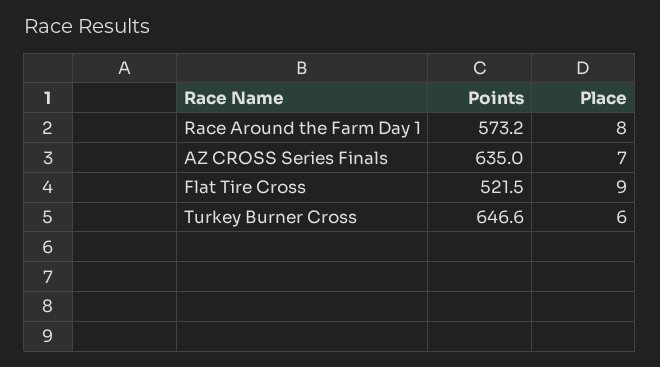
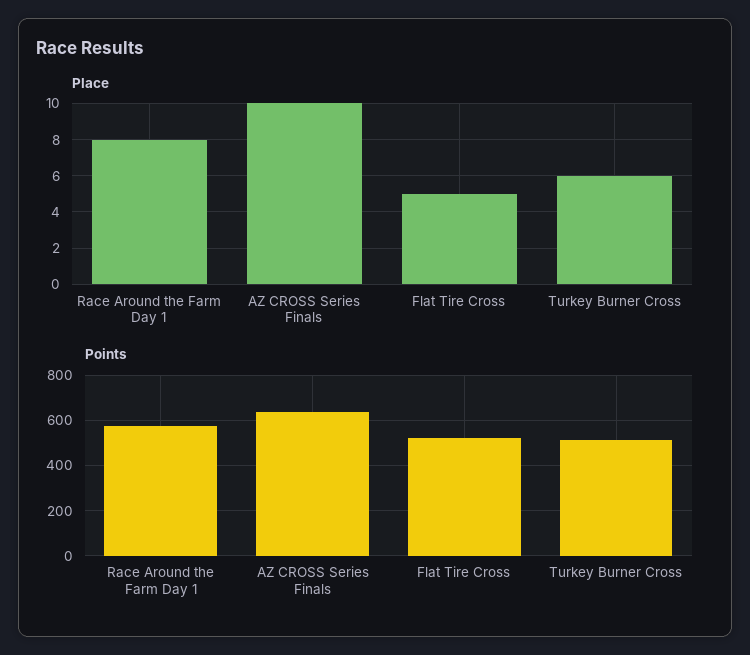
Place, AZ CROSS Series Finals: 7 -> 10
Place, Flat Tire Cross: 9 -> 5
Points, Turkey Burner Cross: 646.6 -> 500

